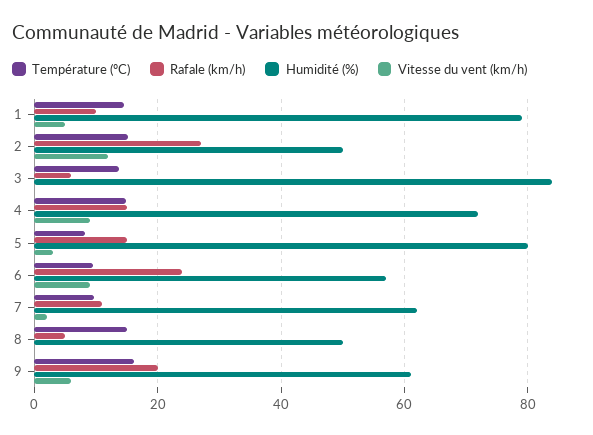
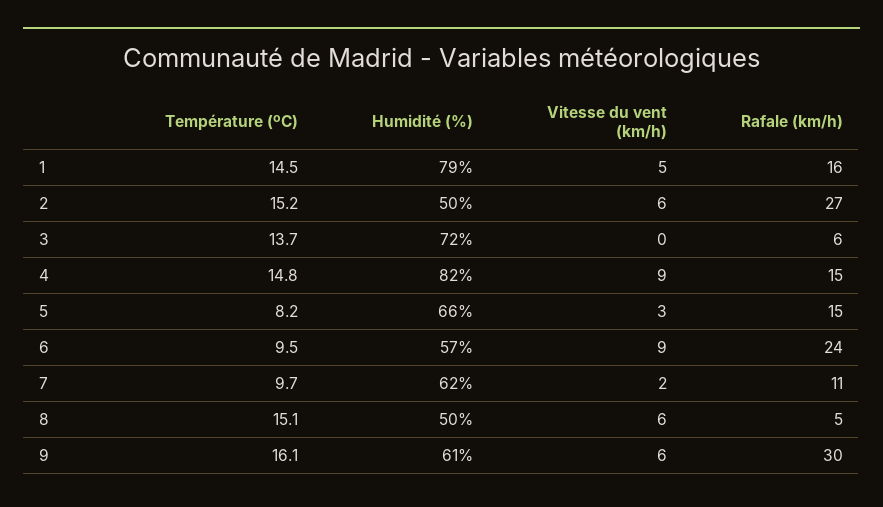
Rafale (km/h), 1: 10 -> 16
Vitesse du vent (km/h), 2: 12 -> 6
Humidité (%), 3: 84 -> 72
Humidité (%), 4: 72 -> 82
Humidité (%), 5: 80 -> 66
Vitesse du vent (km/h), 8: 0 -> 6
Rafale (km/h), 9: 20 -> 30

